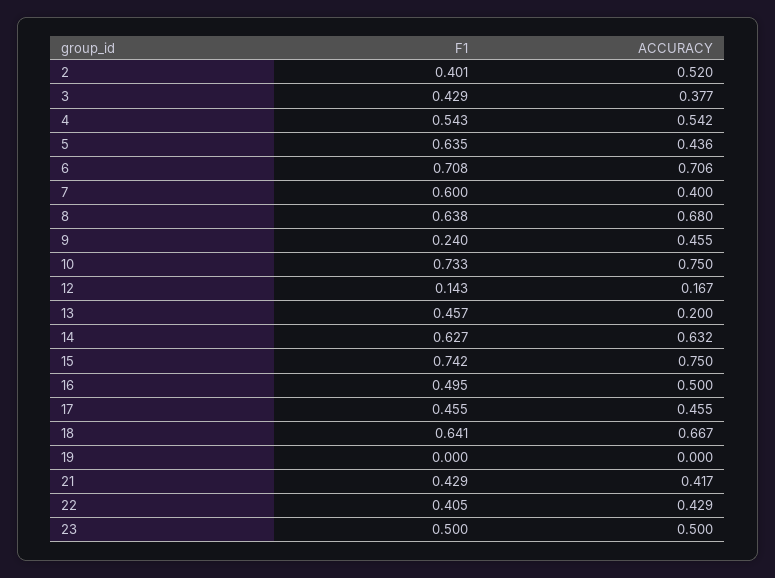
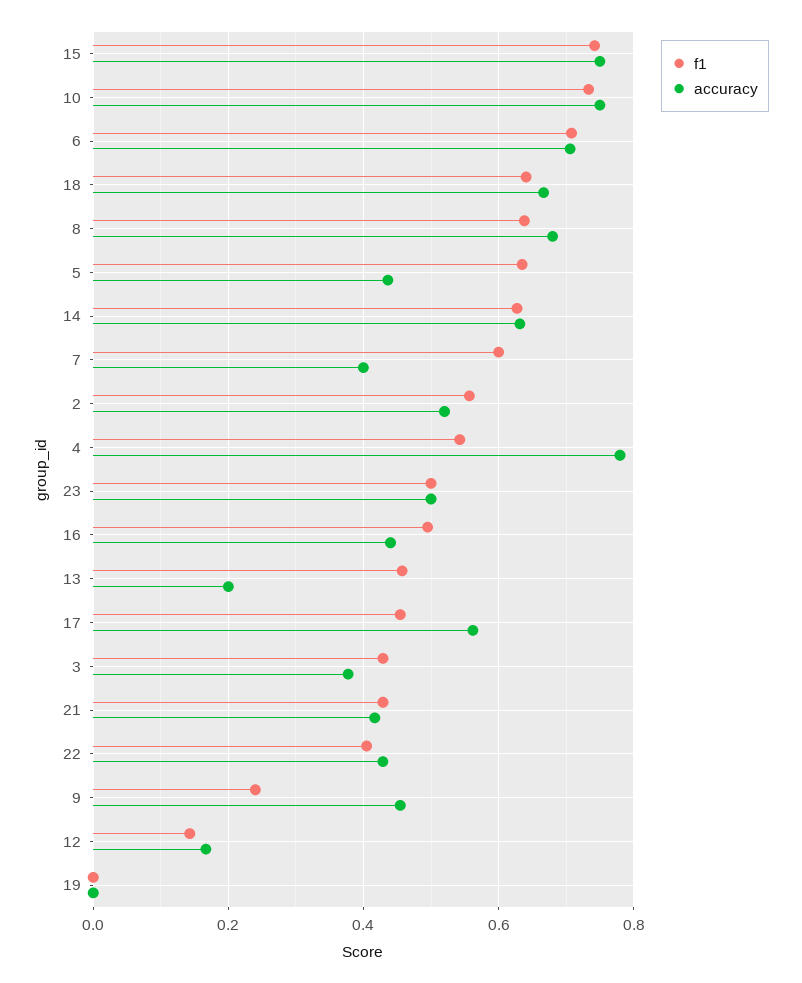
F1, 2: 0.401 -> 0.56
ACCURACY, 4: 0.542 -> 0.78
ACCURACY, 16: 0.5 -> 0.44
ACCURACY, 17: 0.455 -> 0.56

